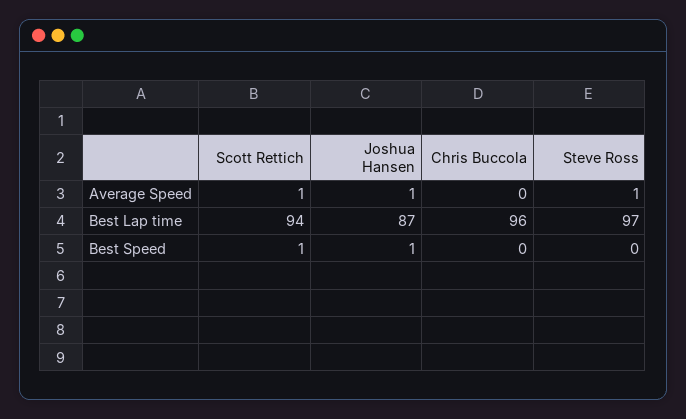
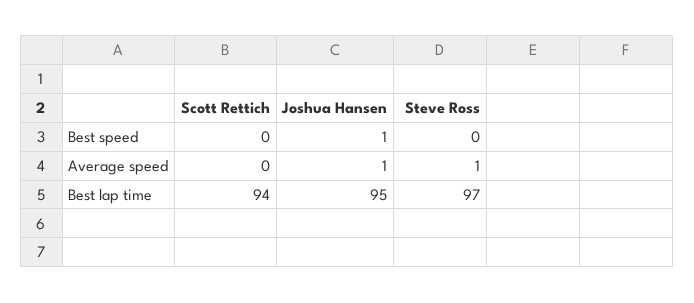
Scott Rettich, Average Speed: 1 -> 0
Chris Buccola, Average Speed: 0 -> none
Joshua Hansen, Best Lap time: 87 -> 95
Chris Buccola, Best Lap time: 96 -> none
Scott Rettich, Best Speed: 1 -> 0
Chris Buccola, Best Speed: 0 -> none

